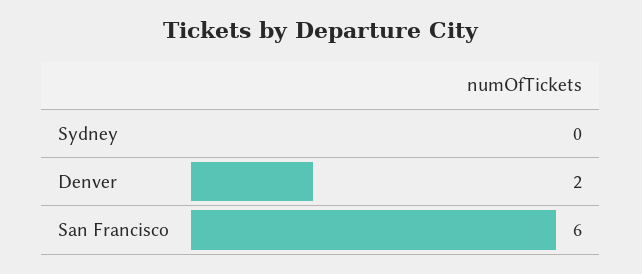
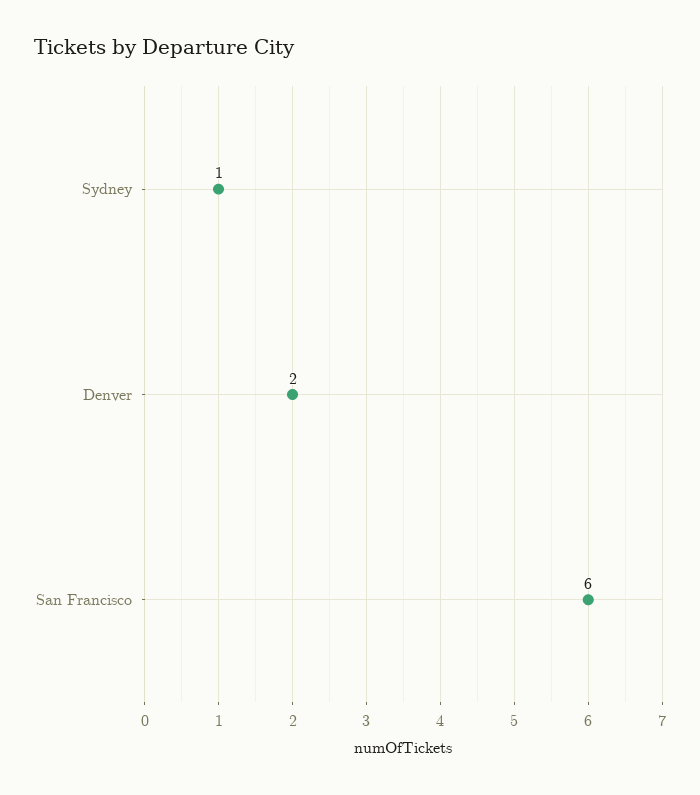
Sydney: 0 -> 1

